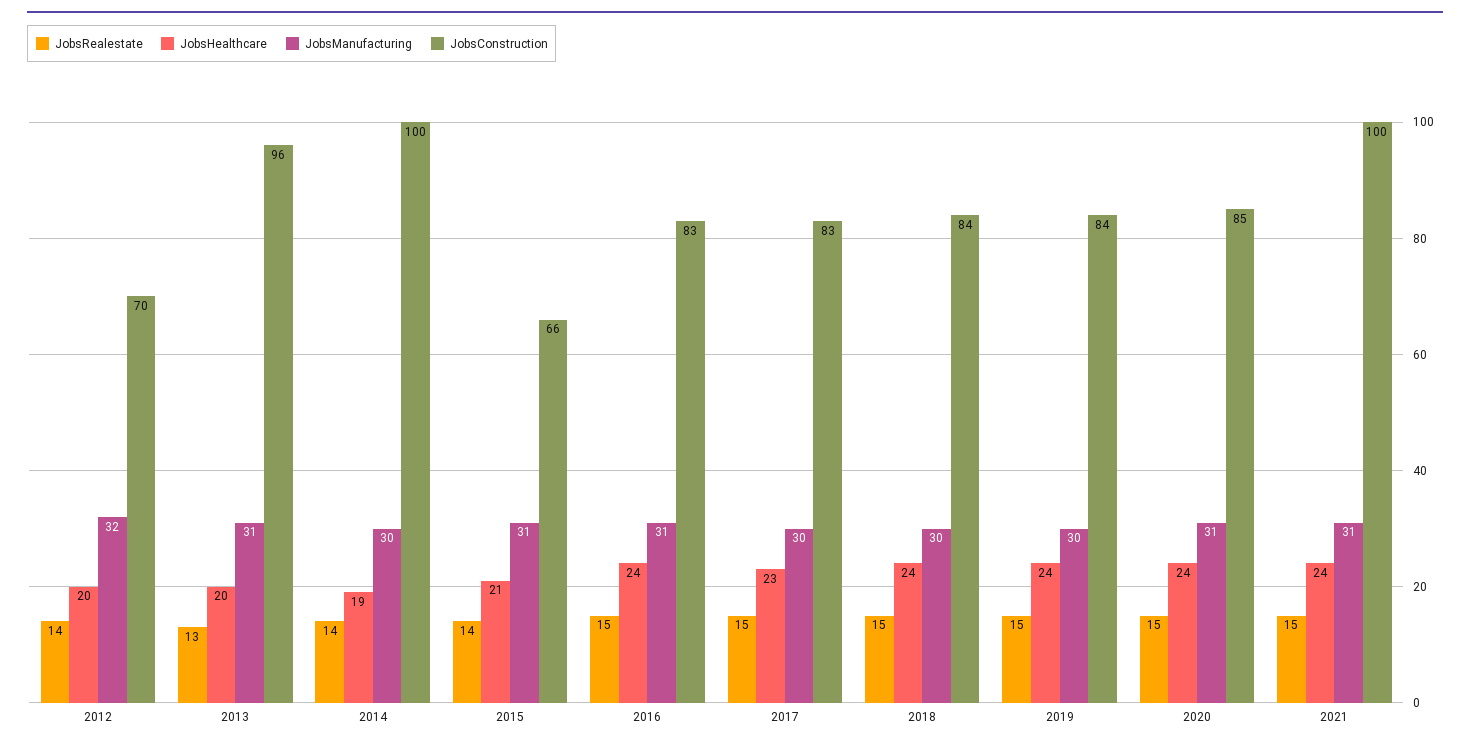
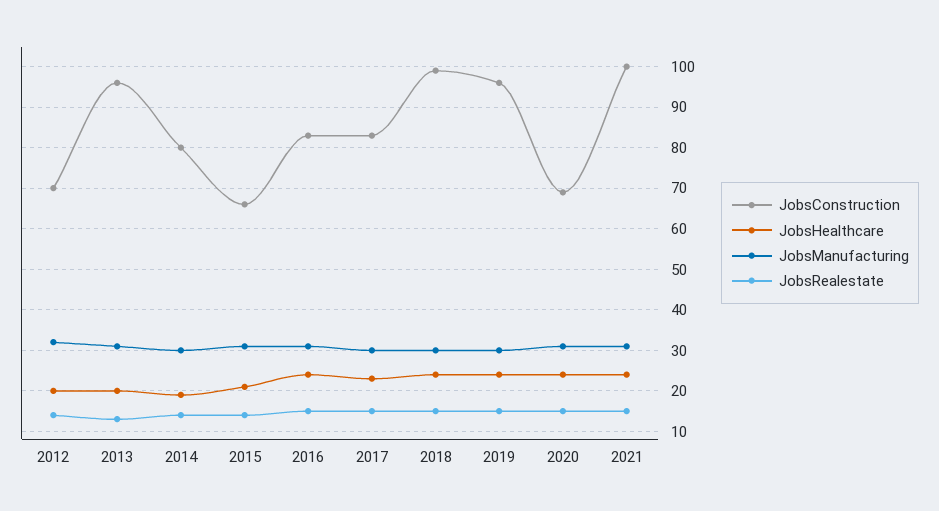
JobsConstruction, 2014: 100 -> 80
JobsConstruction, 2018: 84 -> 100
JobsConstruction, 2019: 84 -> 95
JobsConstruction, 2020: 85 -> 70

